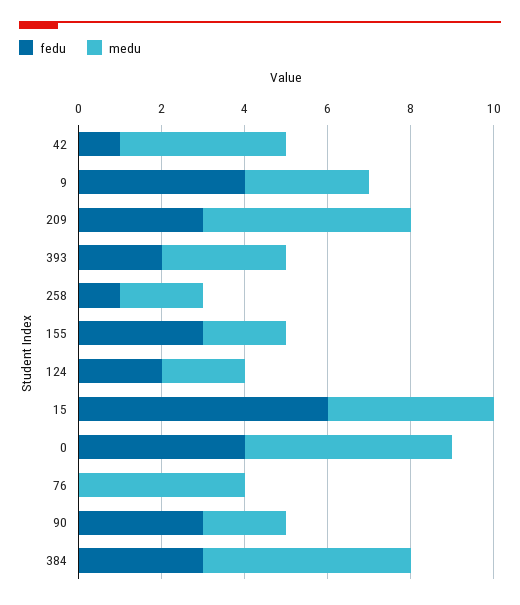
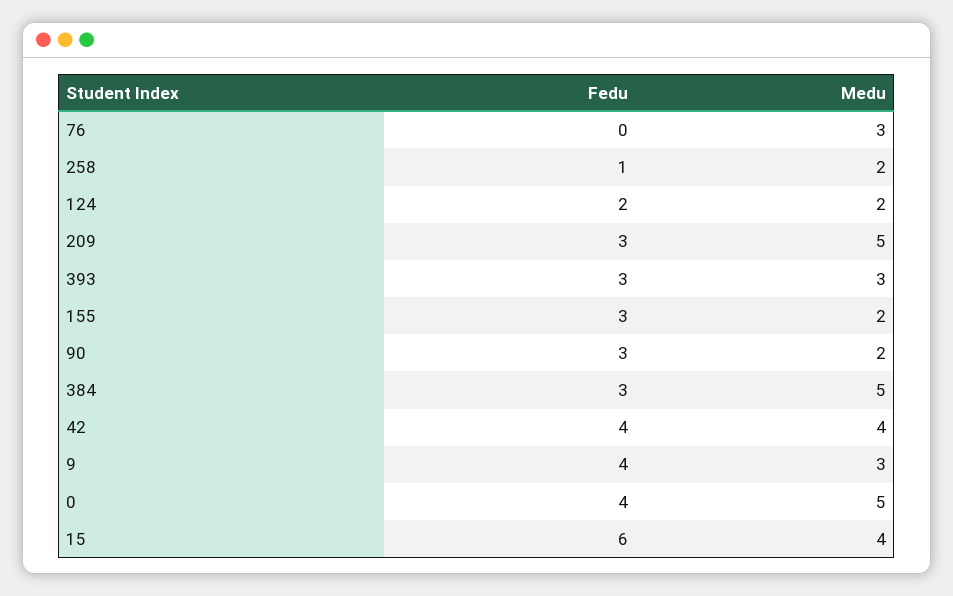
fedu, 42: 1 -> 4
fedu, 393: 2 -> 3
medu, 76: 4 -> 3

